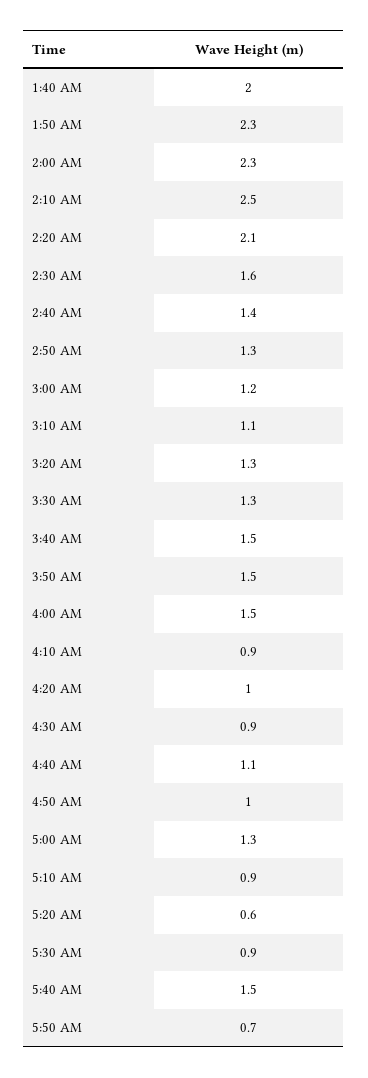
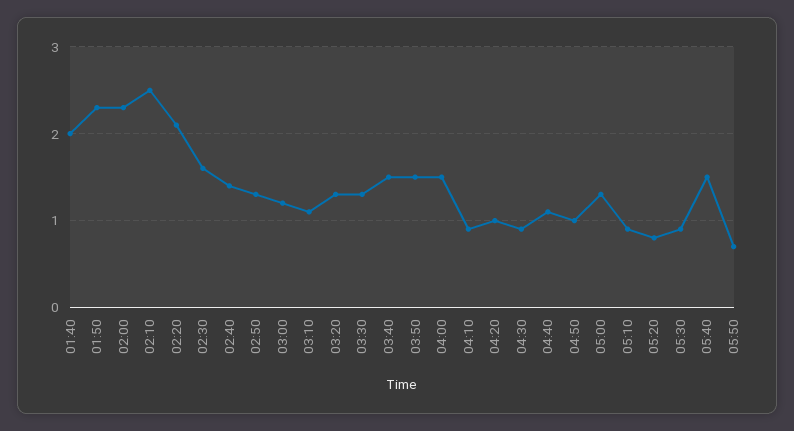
5:20 AM: 0.6 -> 0.8

